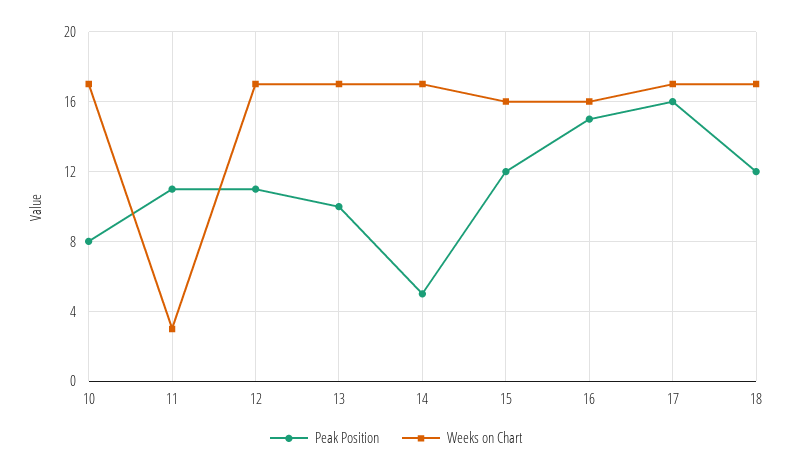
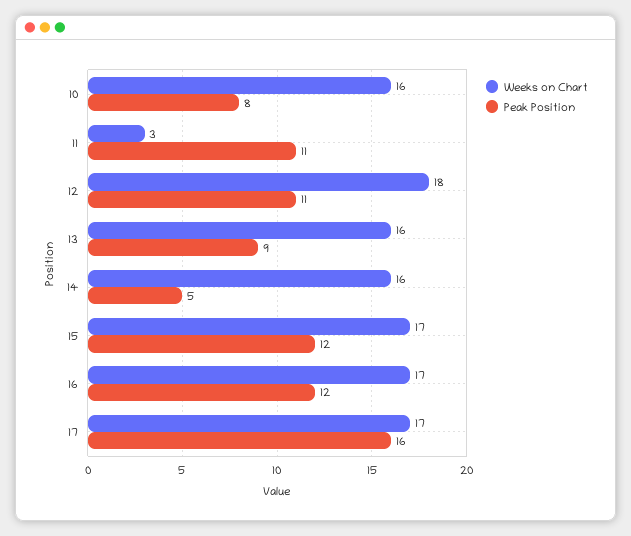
Weeks on Chart, 10: 17 -> 16
Weeks on Chart, 12: 17 -> 18
Peak Position, 13: 10 -> 9
Weeks on Chart, 13: 17 -> 16
Weeks on Chart, 14: 17 -> 16
Weeks on Chart, 15: 16 -> 17
Peak Position, 16: 15 -> 12
Weeks on Chart, 16: 16 -> 17
Peak Position, 18: 12 -> none
Weeks on Chart, 18: 17 -> none

